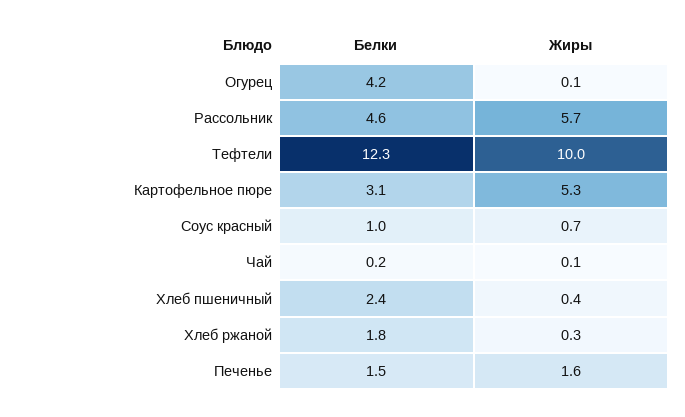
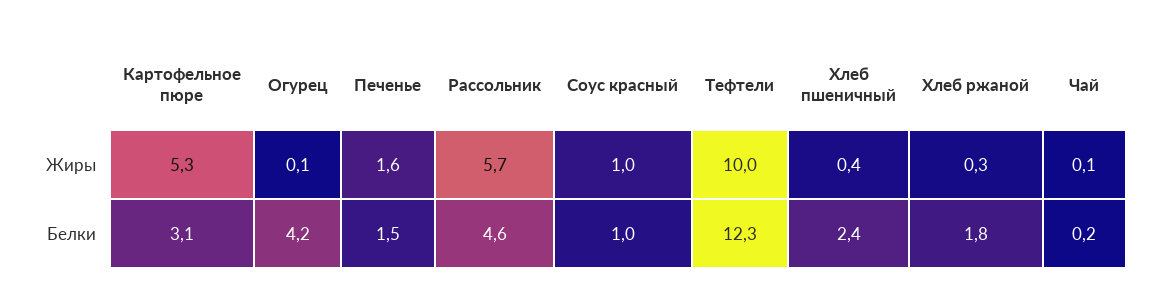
Жиры, Соус красный: 0.7 -> 1

